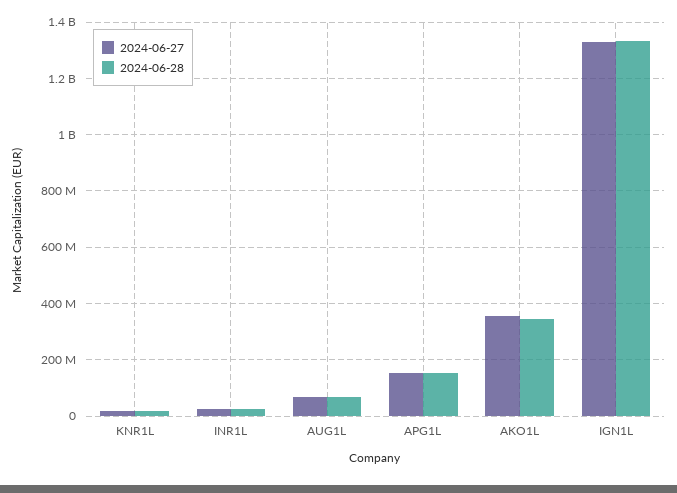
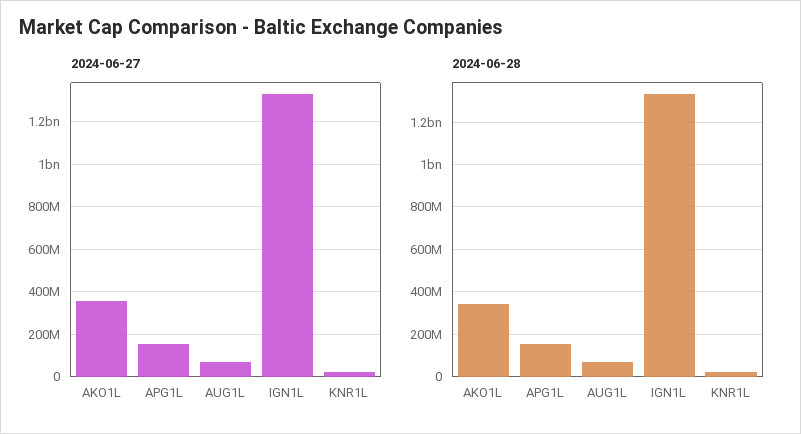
2024-06-27, INR1L: 25000000 -> none
2024-06-28, INR1L: 25000000 -> none

